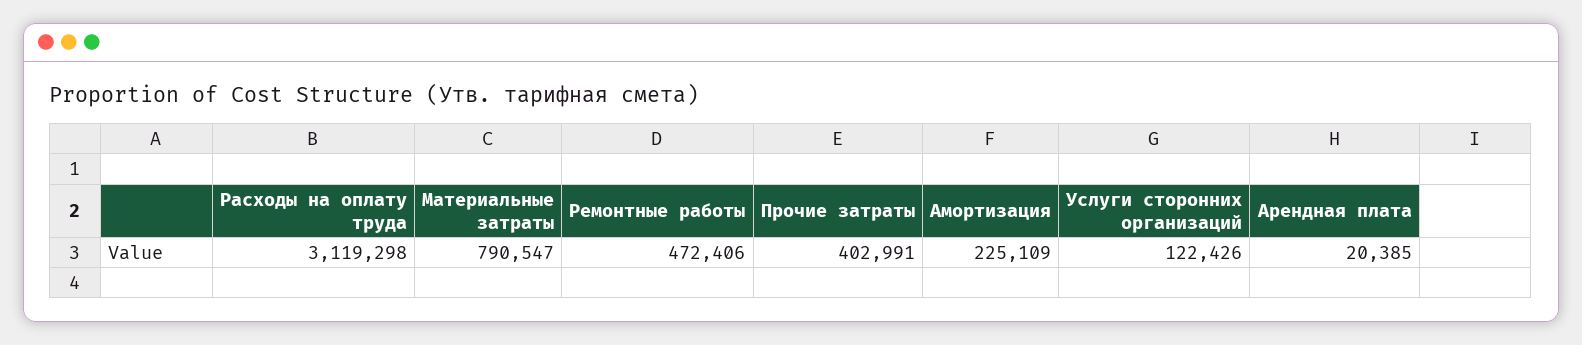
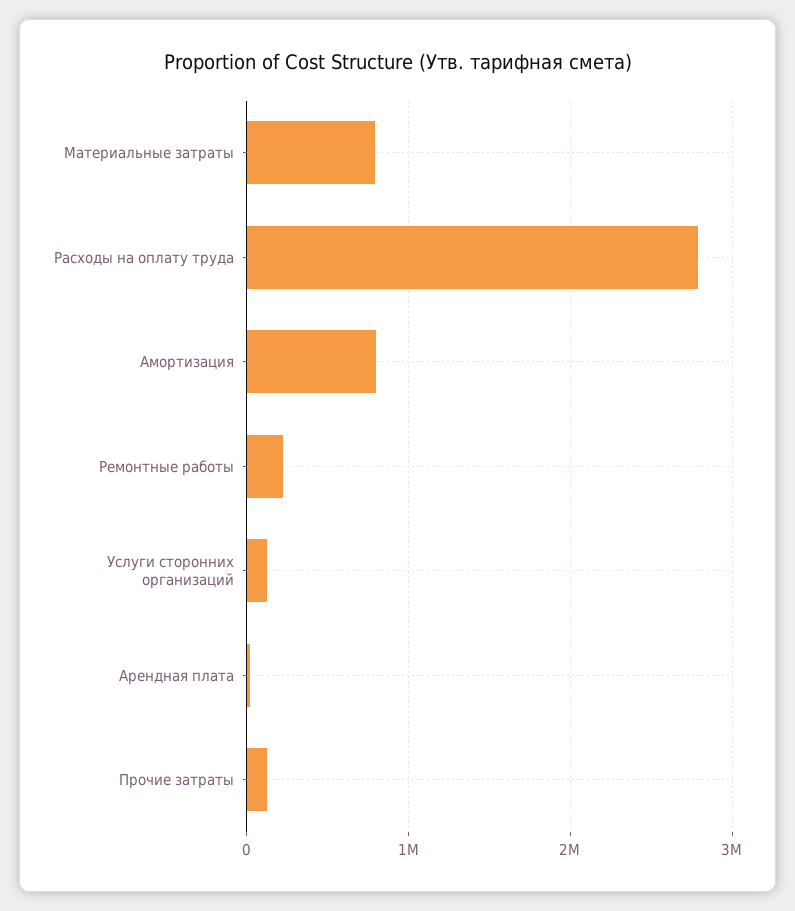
Расходы на оплату труда: 3119298 -> 2800000
Ремонтные работы: 472406 -> 200000
Прочие затраты: 402991 -> 100000
Амортизация: 225109 -> 800000

